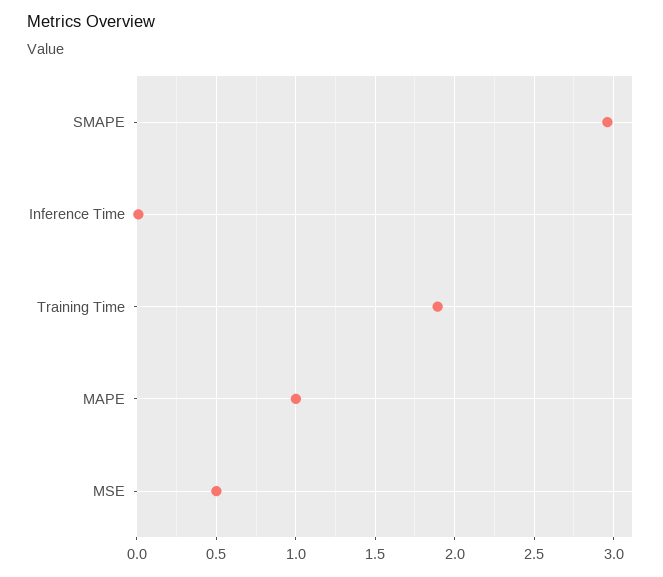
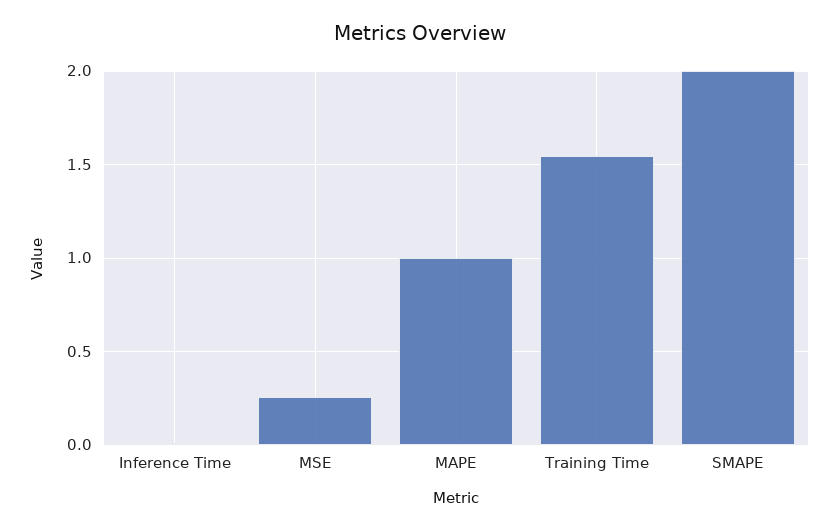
SMAPE: 2.95 -> 2
Training Time: 1.9 -> 1.55
MSE: 0.5 -> 0.25

